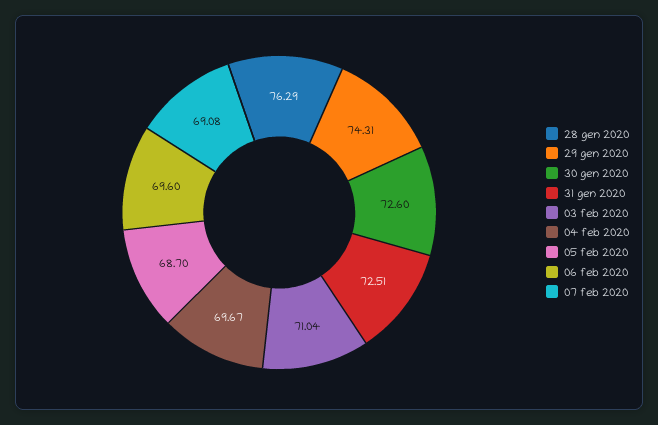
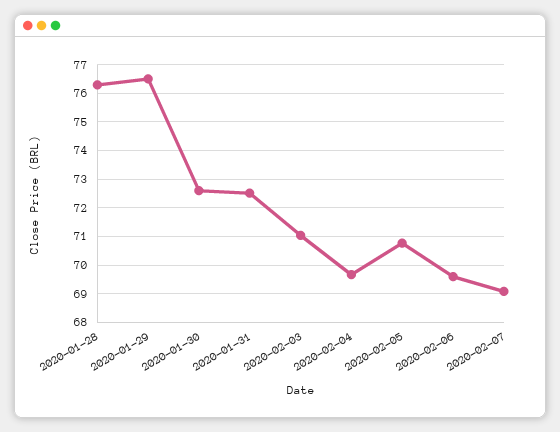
29 gen 2020: 74.31 -> 76.5
05 feb 2020: 68.7 -> 70.75

